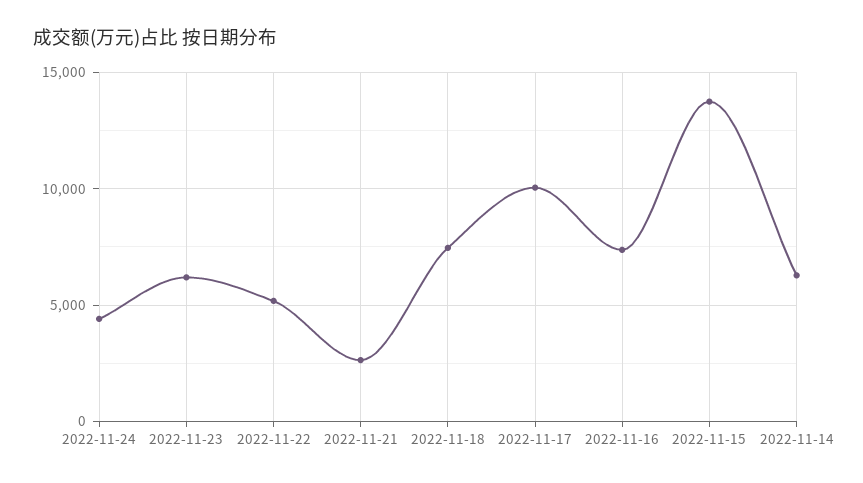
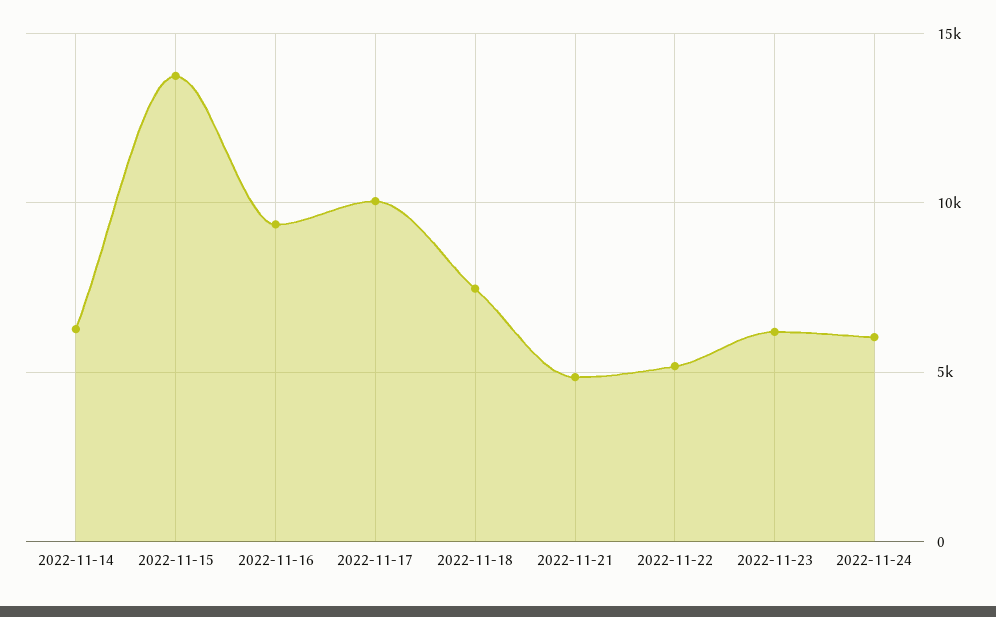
2022-11-24: 4500 -> 6000
2022-11-21: 2500 -> 5000
2022-11-16: 7500 -> 9500

